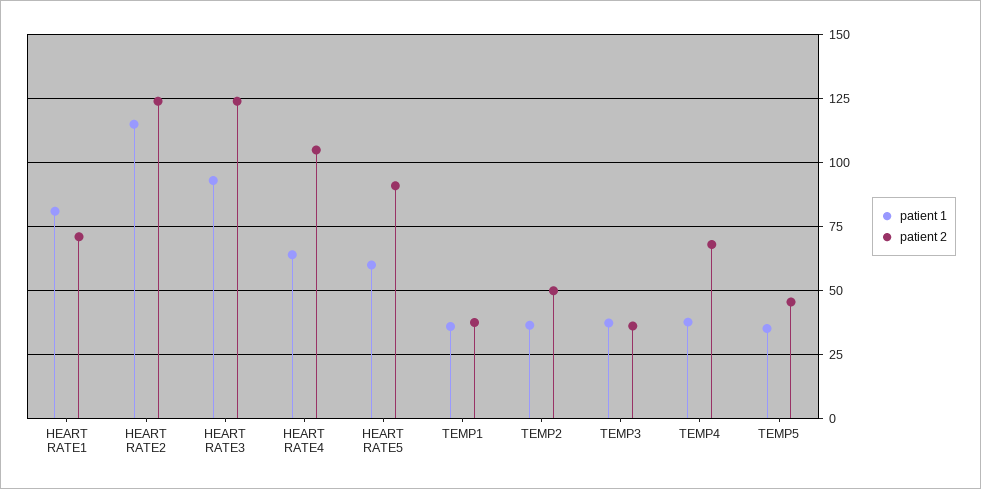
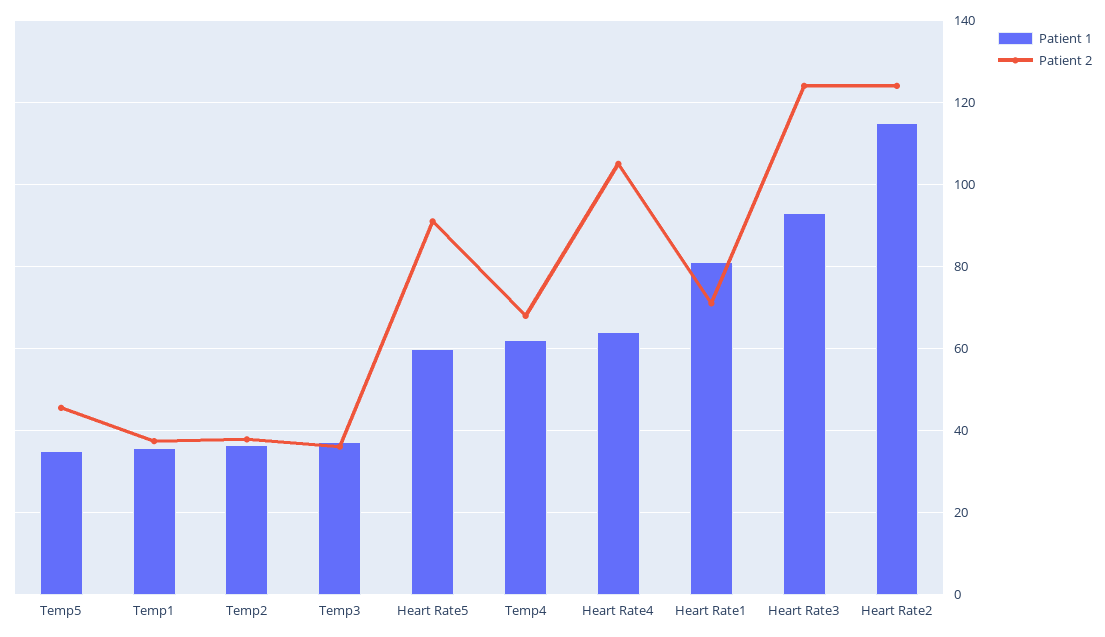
patient 2, TEMP2: 50 -> 38
patient 1, TEMP4: 37.5 -> 62

